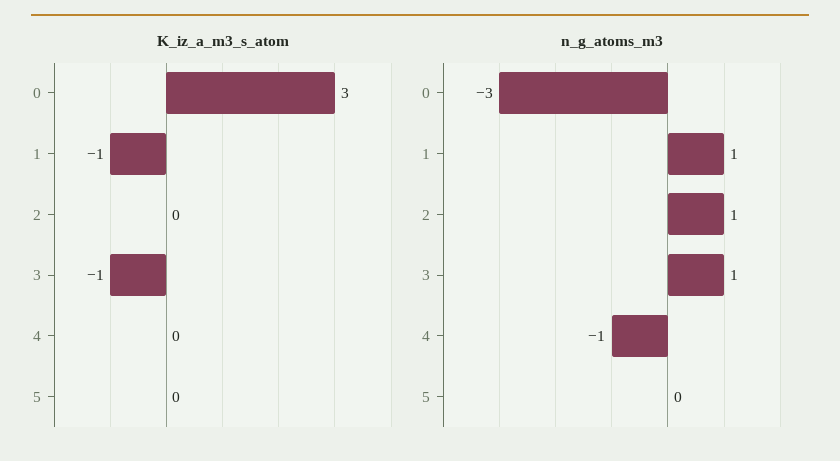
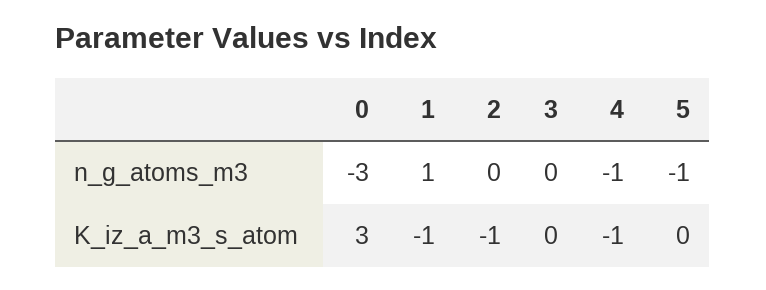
K_iz_a_m3_s_atom, 2: 0 -> -1
K_iz_a_m3_s_atom, 3: -1 -> 0
K_iz_a_m3_s_atom, 4: 0 -> -1
n_g_atoms_m3, 2: 1 -> 0
n_g_atoms_m3, 3: 1 -> 0
n_g_atoms_m3, 5: 0 -> -1

